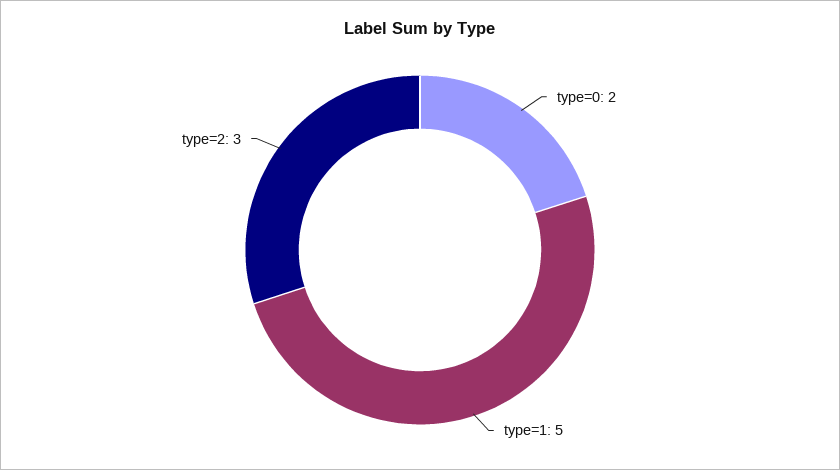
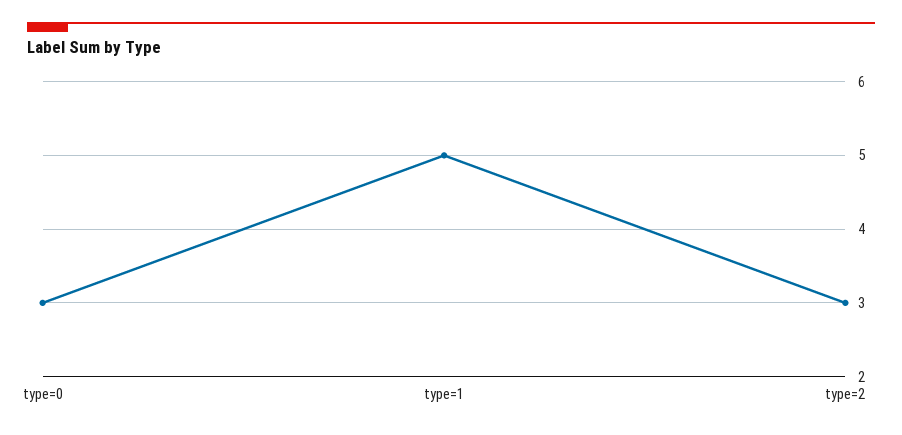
type=0: 2 -> 3

